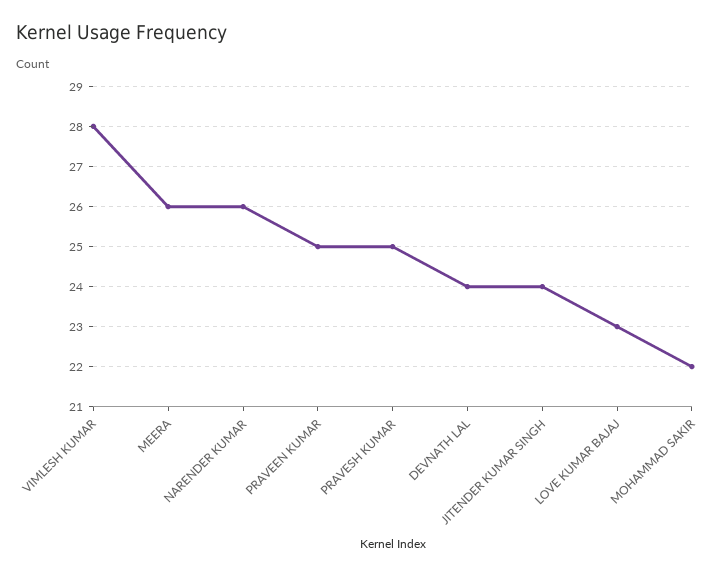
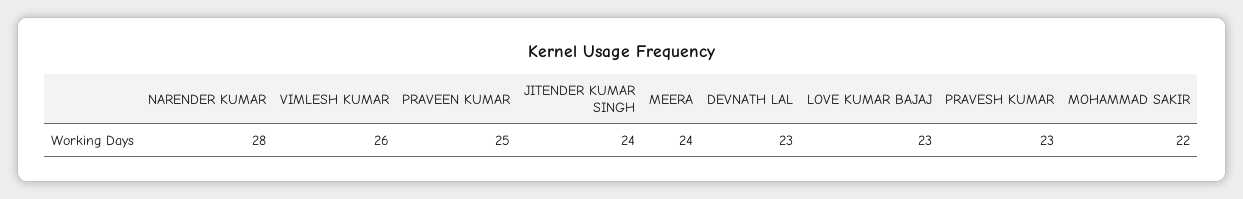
VIMLESH KUMAR: 28 -> 26
MEERA: 26 -> 24
NARENDER KUMAR: 26 -> 28
PRAVESH KUMAR: 25 -> 23
DEVNATH LAL: 24 -> 23

